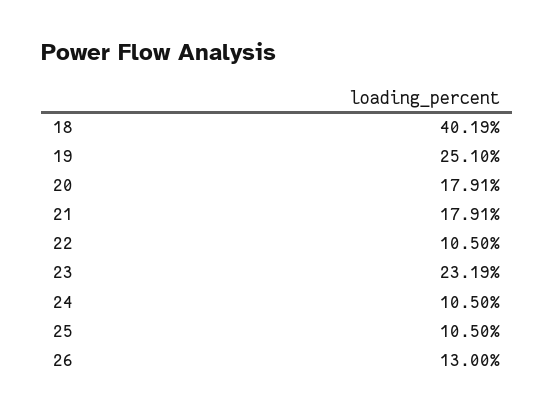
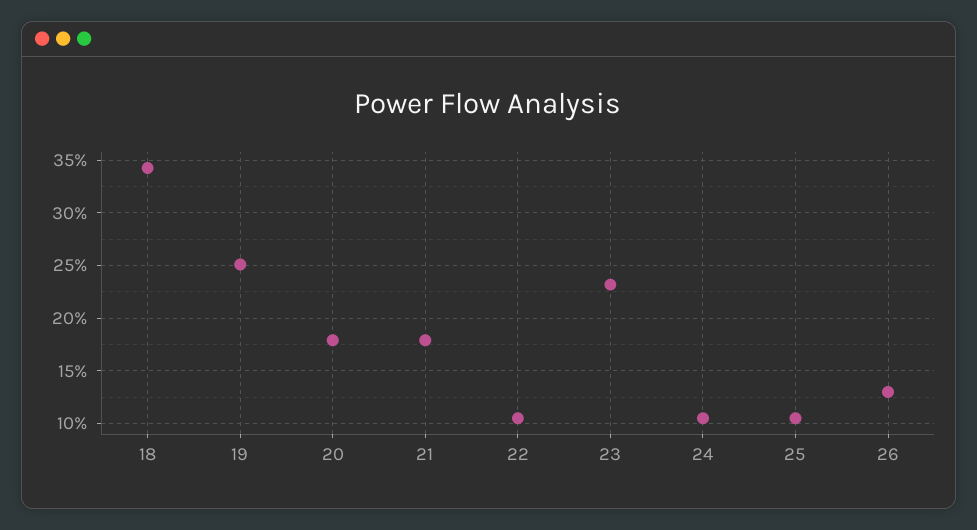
18: 40.19 -> 34

